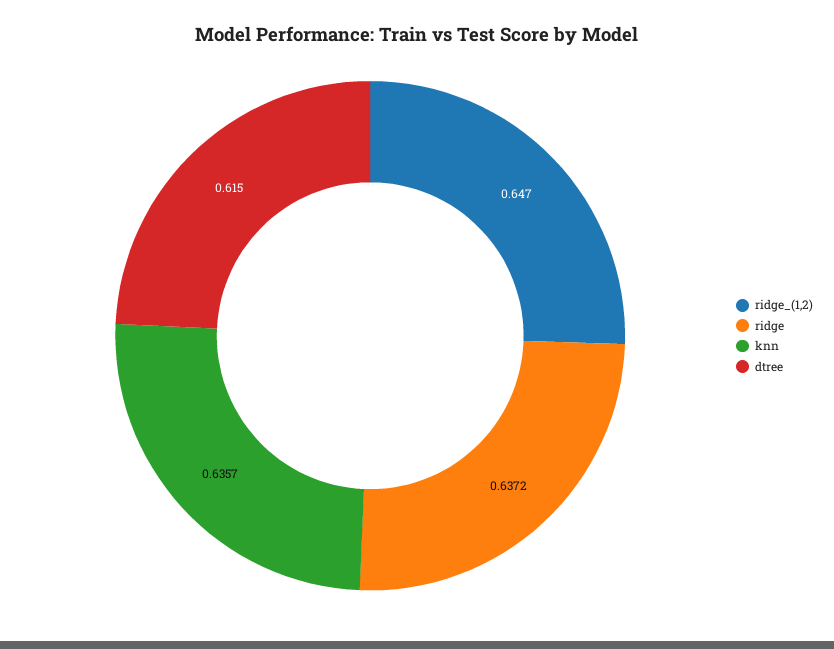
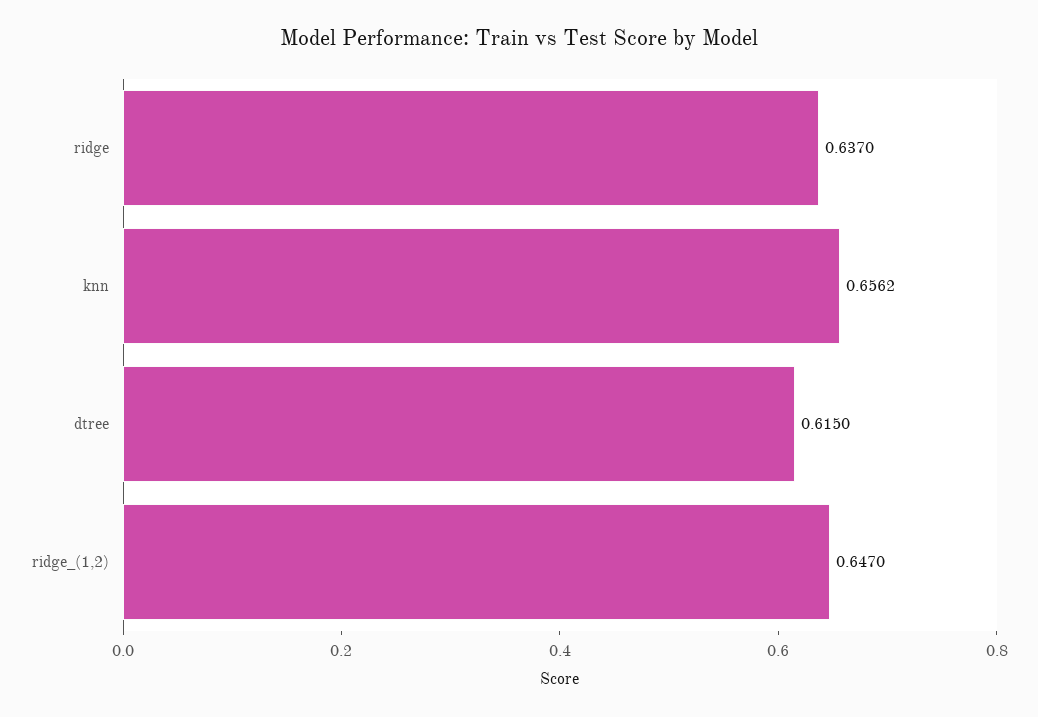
ridge: 0.6372 -> 0.637
knn: 0.6357 -> 0.6562

